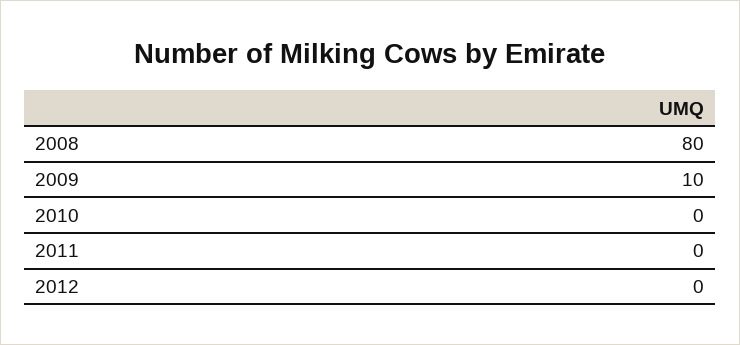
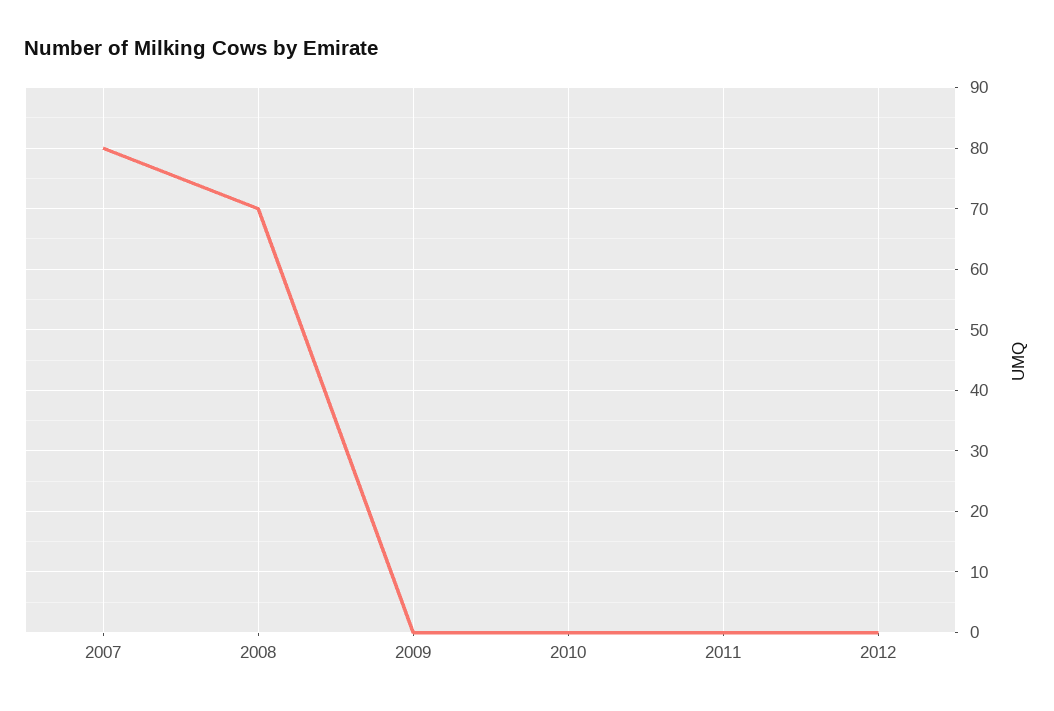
2008: 80 -> 70
2009: 10 -> 0
2007: none -> 80

